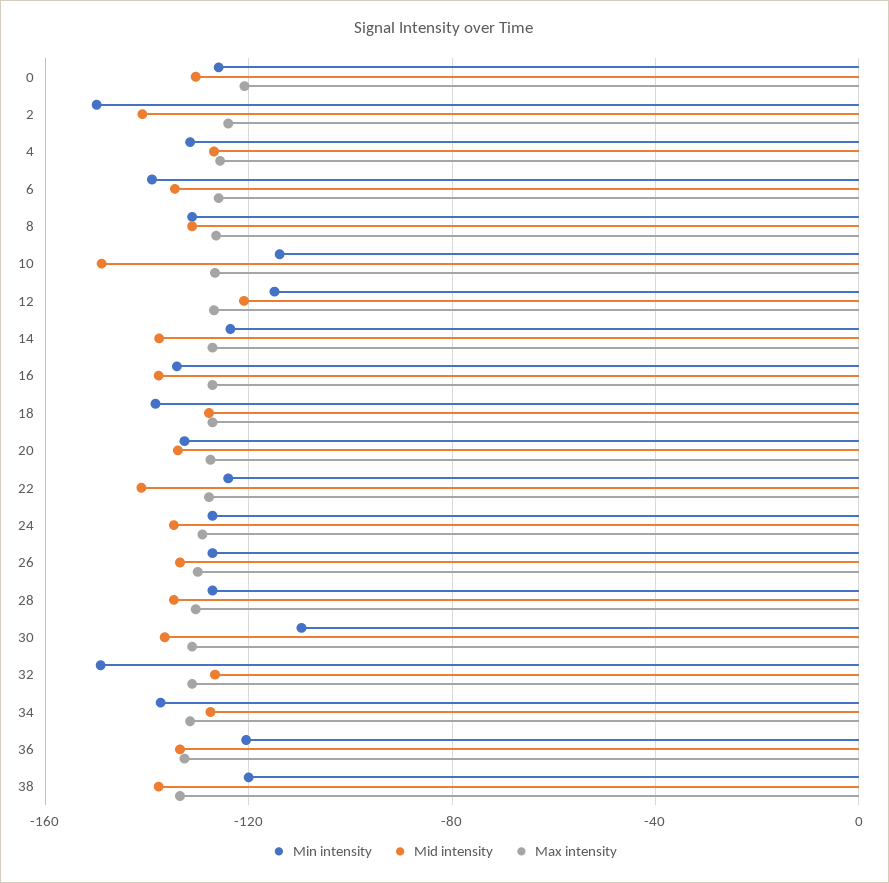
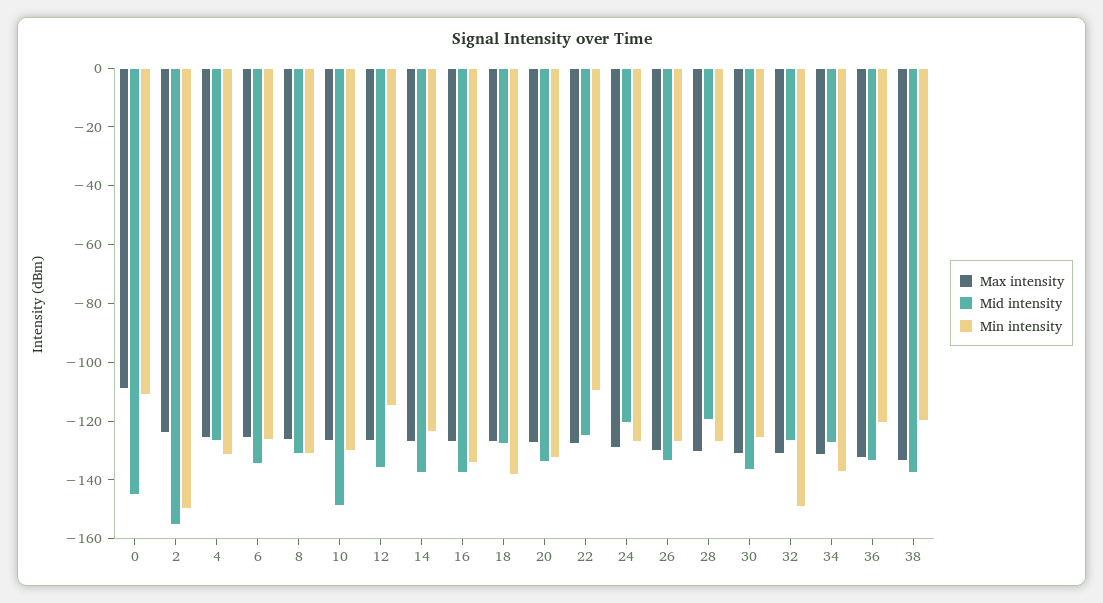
Min intensity, 0: -125 -> -110
Mid intensity, 0: -130 -> -145
Max intensity, 0: -120 -> -110
Mid intensity, 2: -140 -> -155
Min intensity, 6: -140 -> -125
Min intensity, 10: -115 -> -130
Mid intensity, 12: -120 -> -135
Min intensity, 22: -125 -> -110
Mid intensity, 22: -140 -> -125
Mid intensity, 24: -135 -> -120
Mid intensity, 28: -135 -> -120
Min intensity, 30: -110 -> -125

